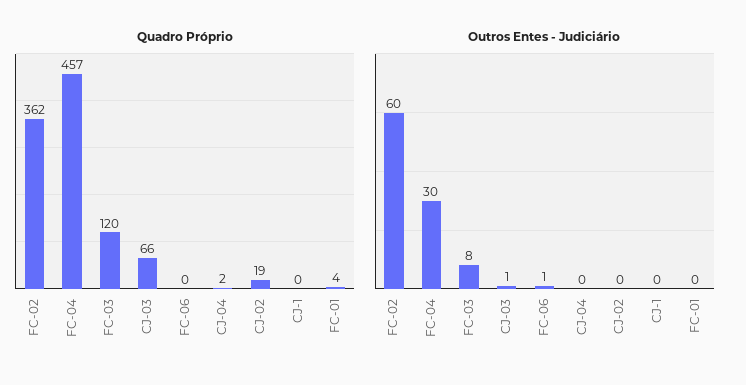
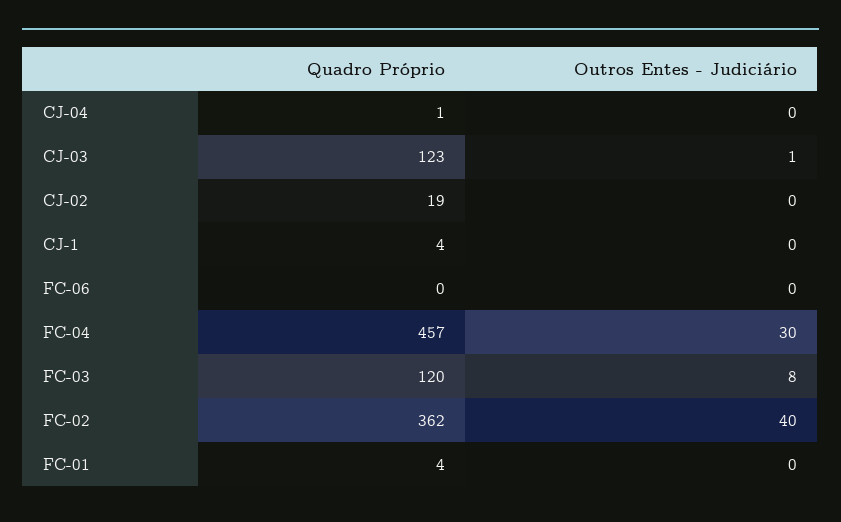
Quadro Próprio, CJ-03: 66 -> 123
Quadro Próprio, CJ-04: 2 -> 1
Quadro Próprio, CJ-1: 0 -> 4
Outros Entes - Judiciário, FC-02: 60 -> 40
Outros Entes - Judiciário, FC-06: 1 -> 0

